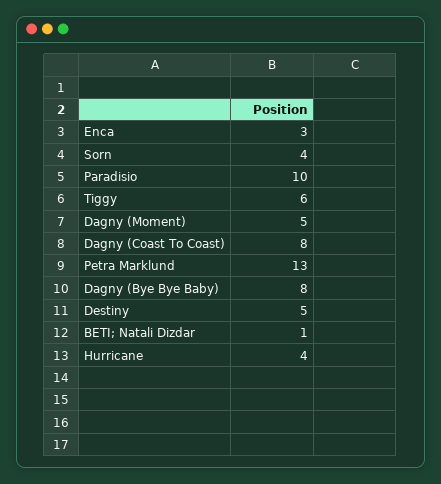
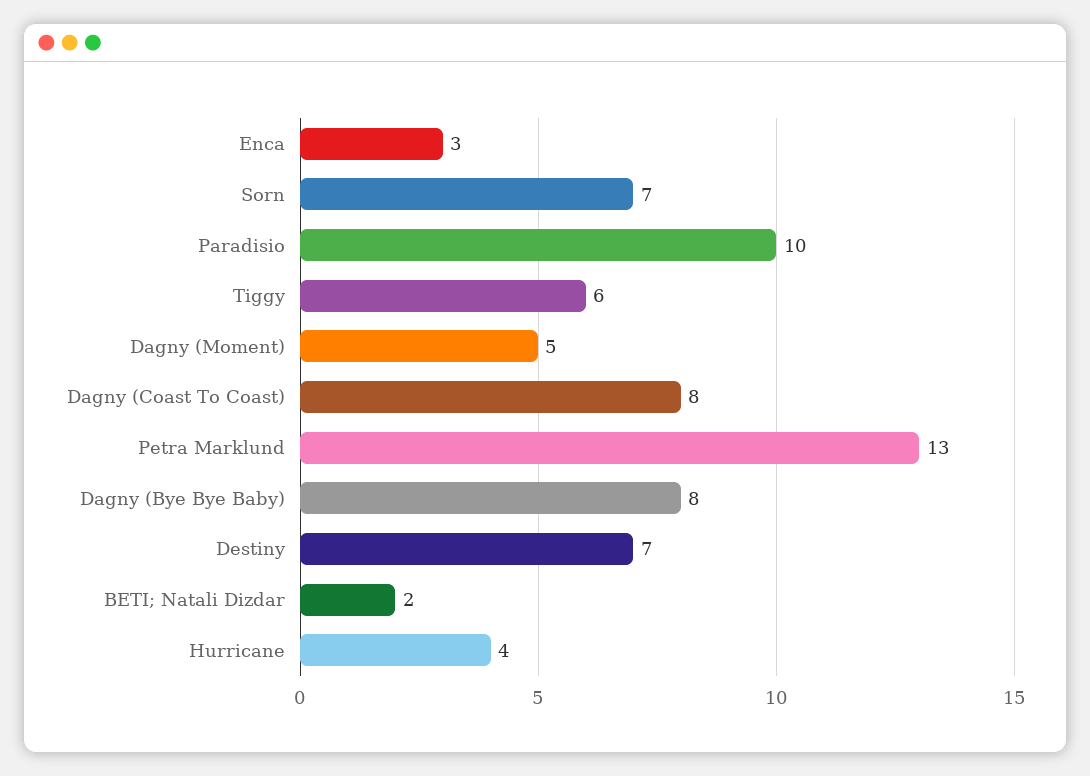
Sorn: 4 -> 7
Destiny: 5 -> 7
BETI; Natali Dizdar: 1 -> 2

